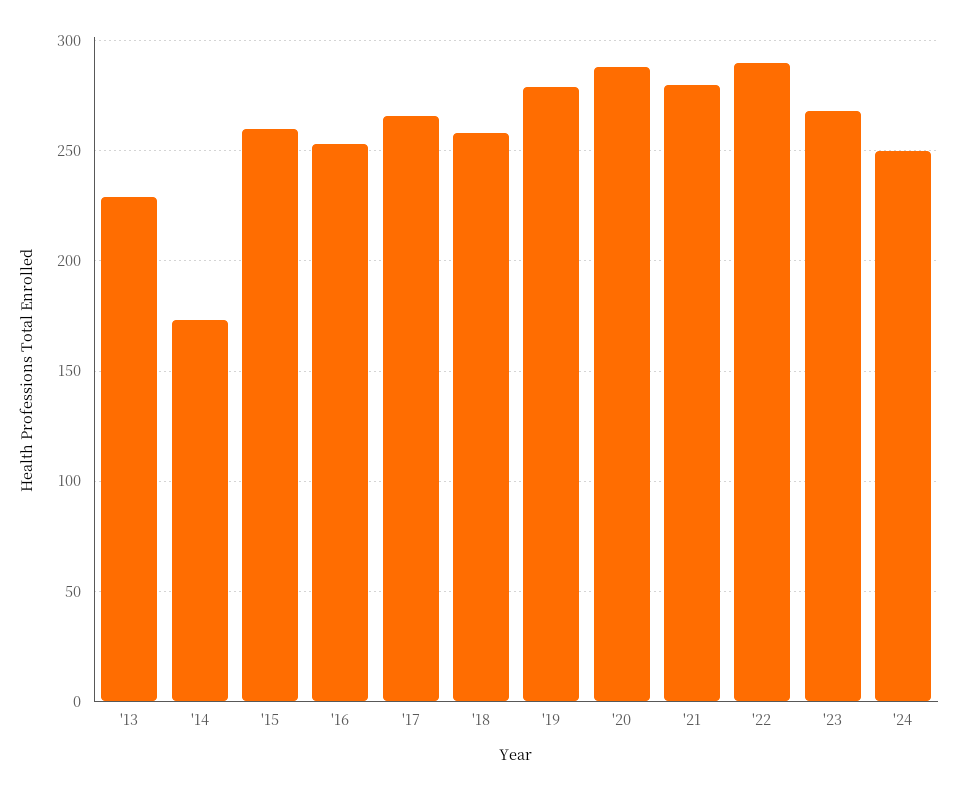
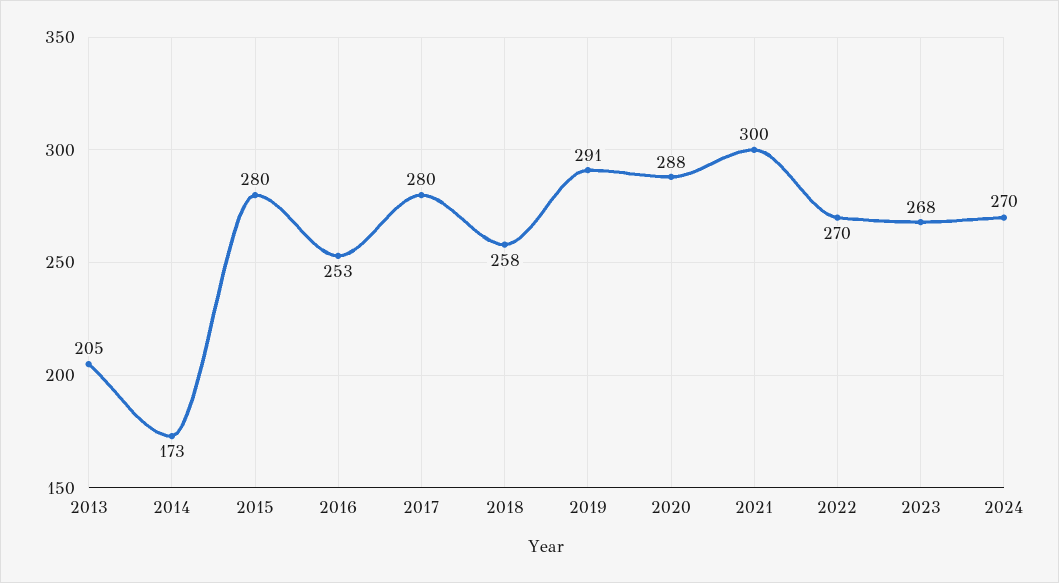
'13: 230 -> 205
'15: 260 -> 280
'17: 265 -> 280
'19: 280 -> 291
'21: 280 -> 300
'22: 290 -> 270
'24: 250 -> 270

